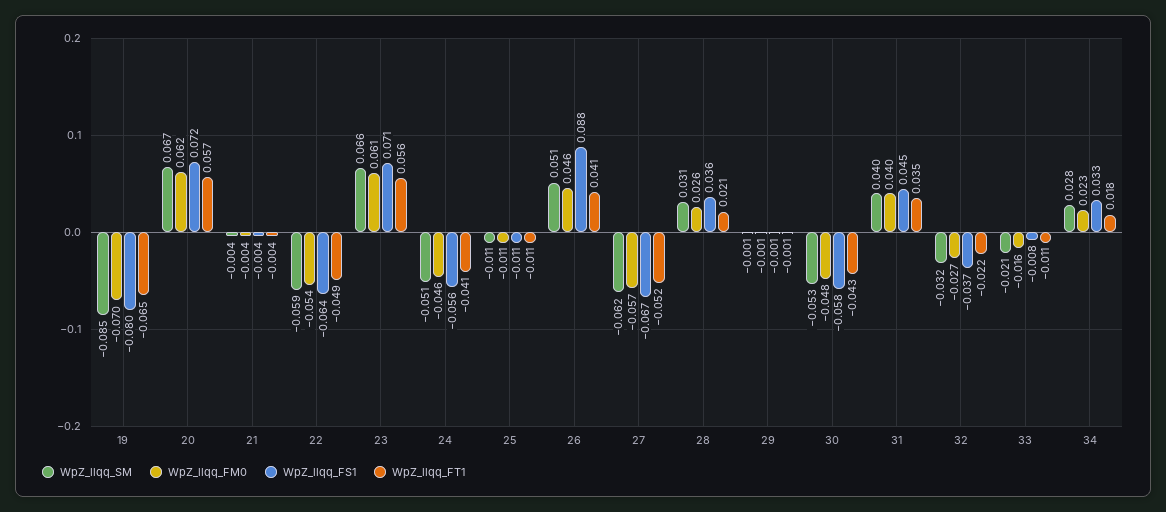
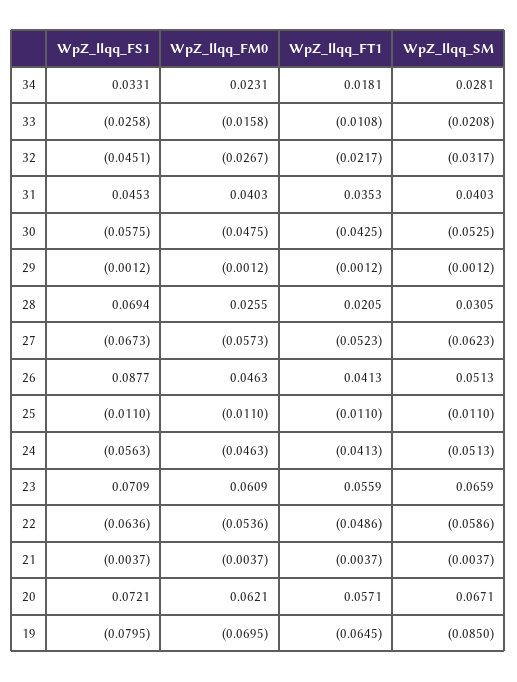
WpZ_llqq_FS1, 28: 0.036 -> 0.0694
WpZ_llqq_FS1, 32: -0.037 -> -0.0451
WpZ_llqq_FS1, 33: -0.008 -> -0.0258

